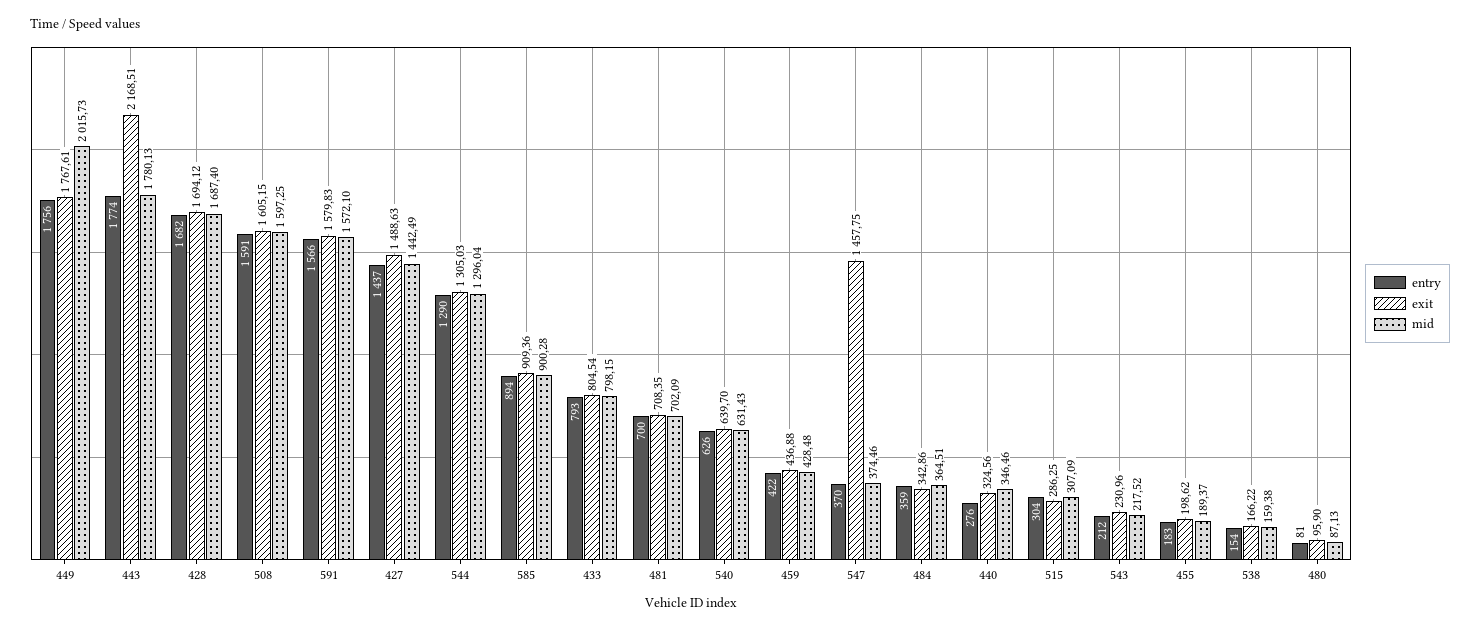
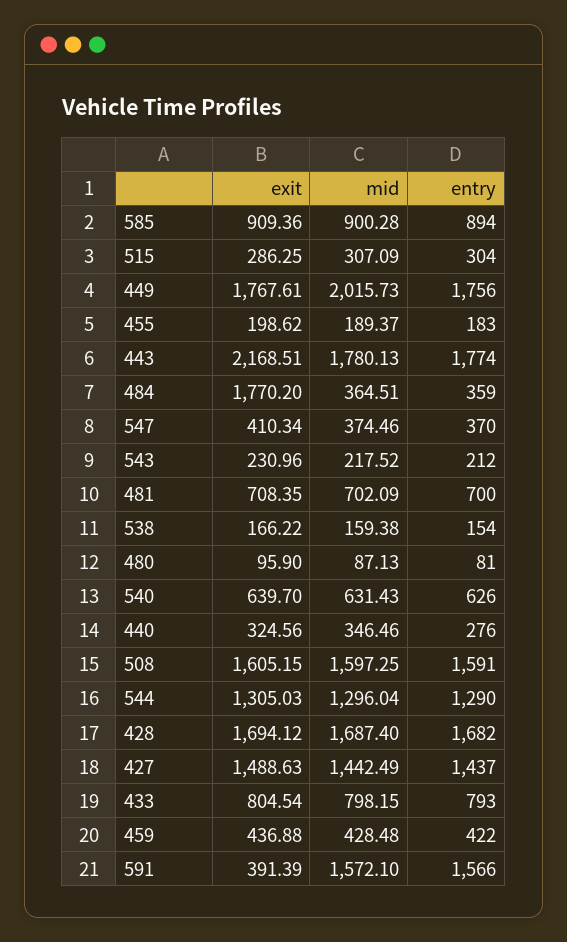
exit, 591: 1579.83 -> 391.39
exit, 547: 1457.75 -> 410.34
exit, 484: 342.86 -> 1770.2

